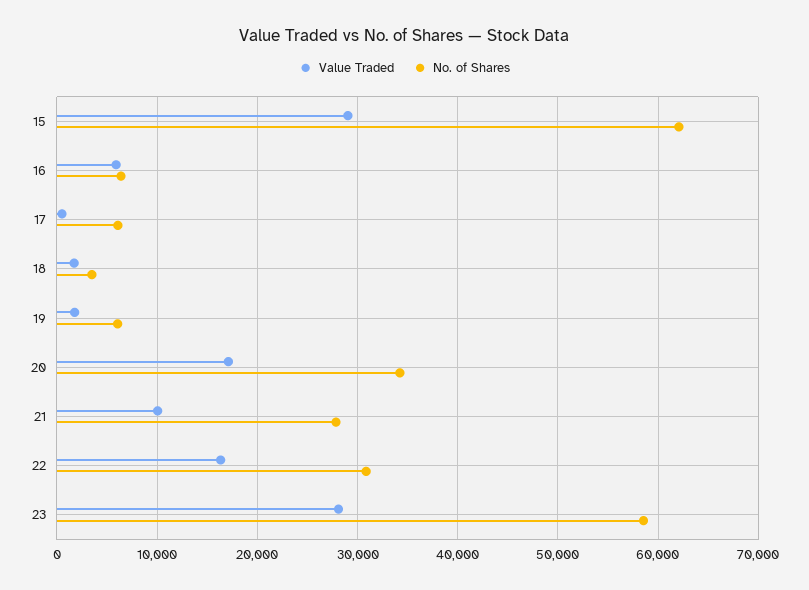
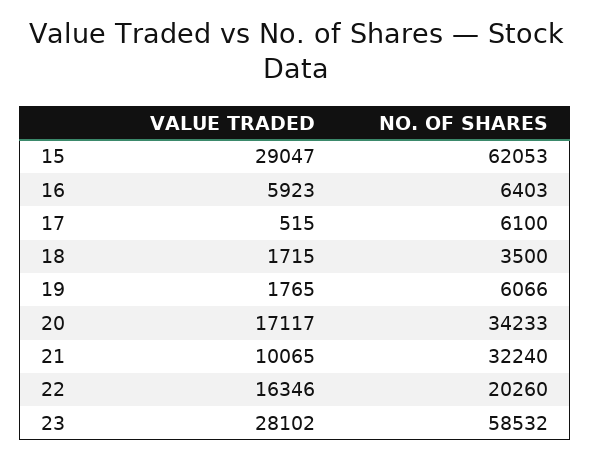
No. of Shares, 21: 28000 -> 32240
No. of Shares, 22: 31000 -> 20260

